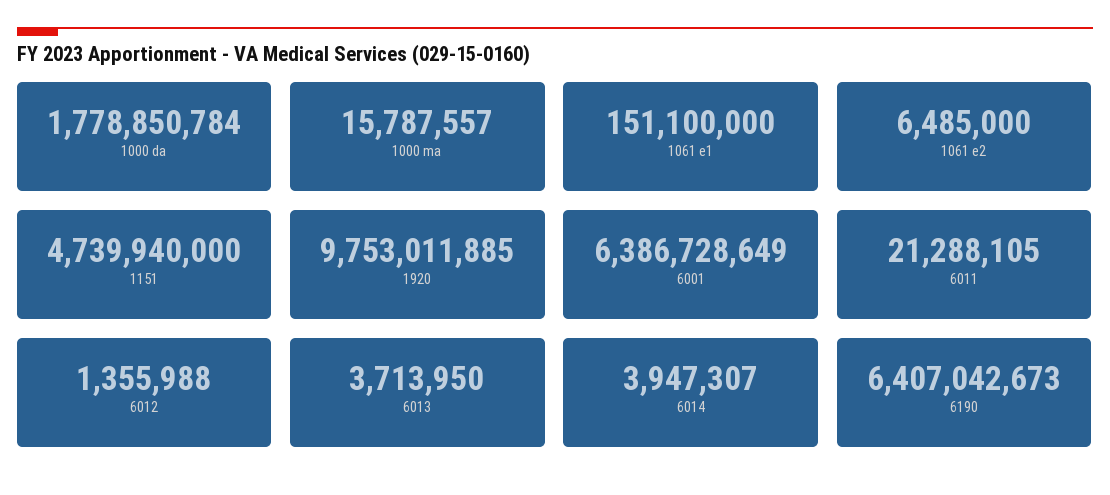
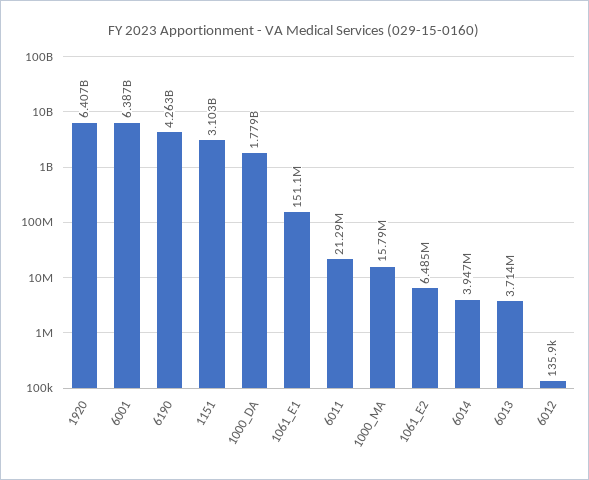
1151: 4739940000 -> 3103000000
1920: 9753011885 -> 6407000000
6012: 1355988 -> 135900
6190: 6407042673 -> 4263000000

